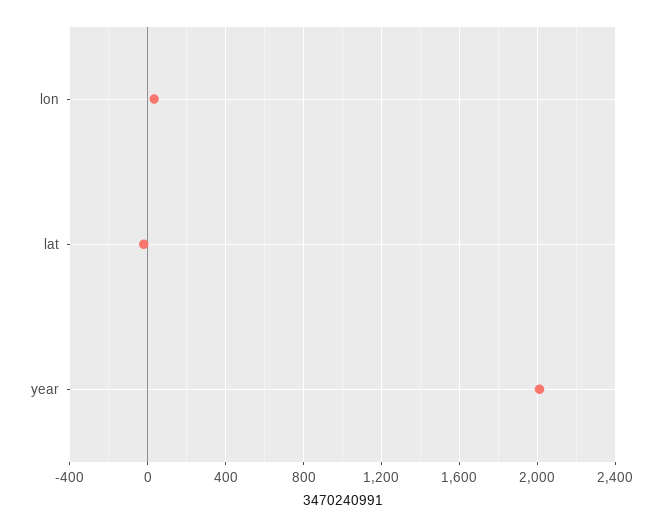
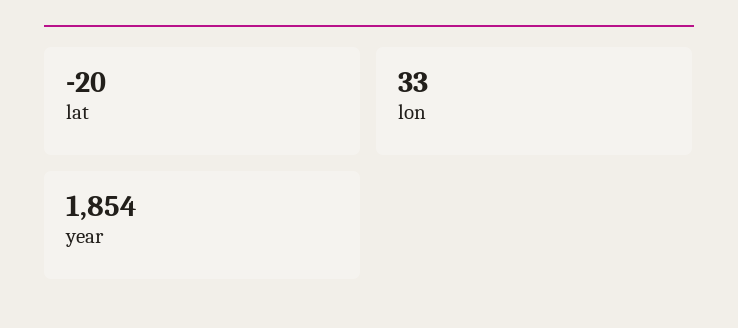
year: 2000 -> 1854

